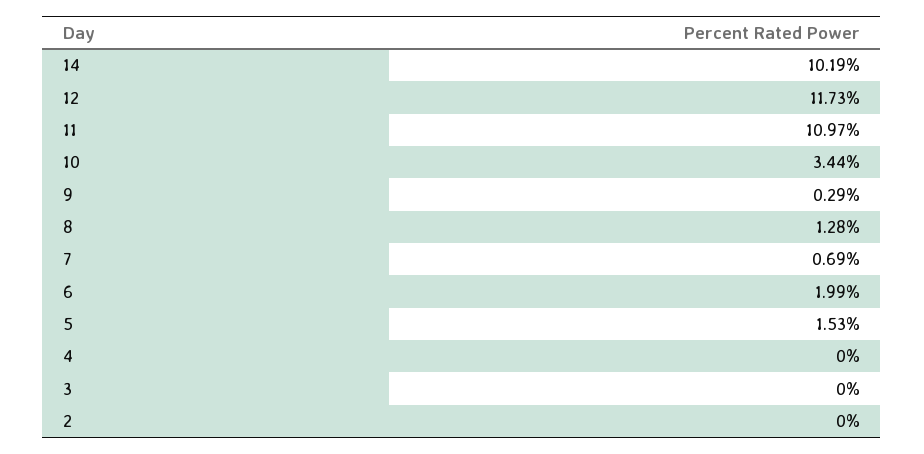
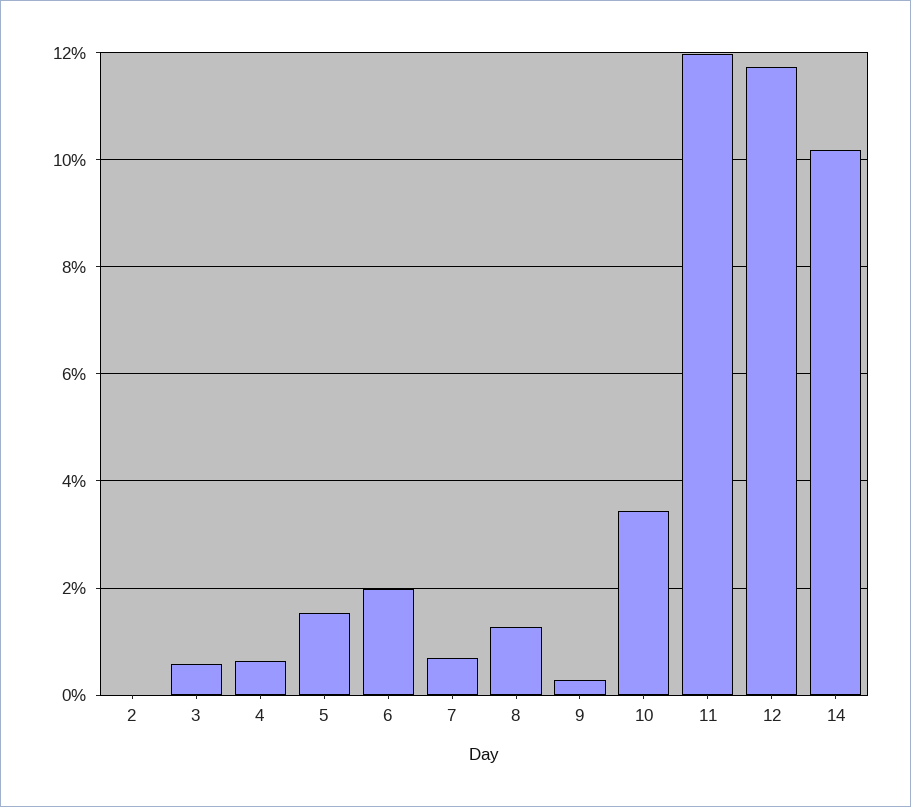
11: 10.97 -> 12
4: 0 -> 0.6
3: 0 -> 0.6

